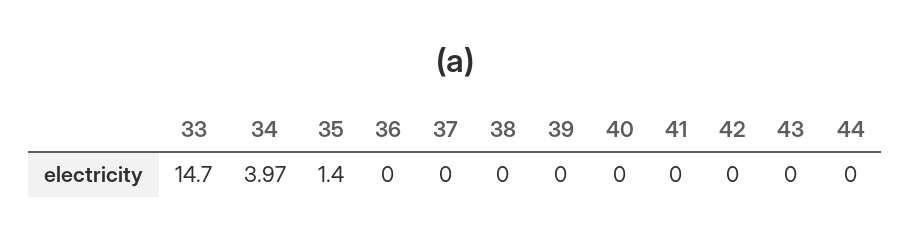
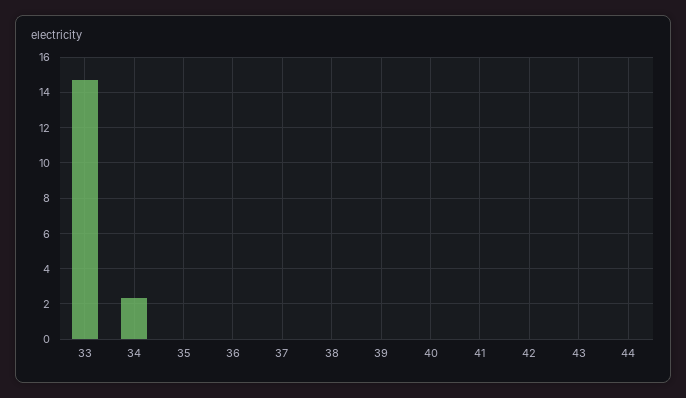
34: 3.97 -> 2.5
35: 1.4 -> 0

